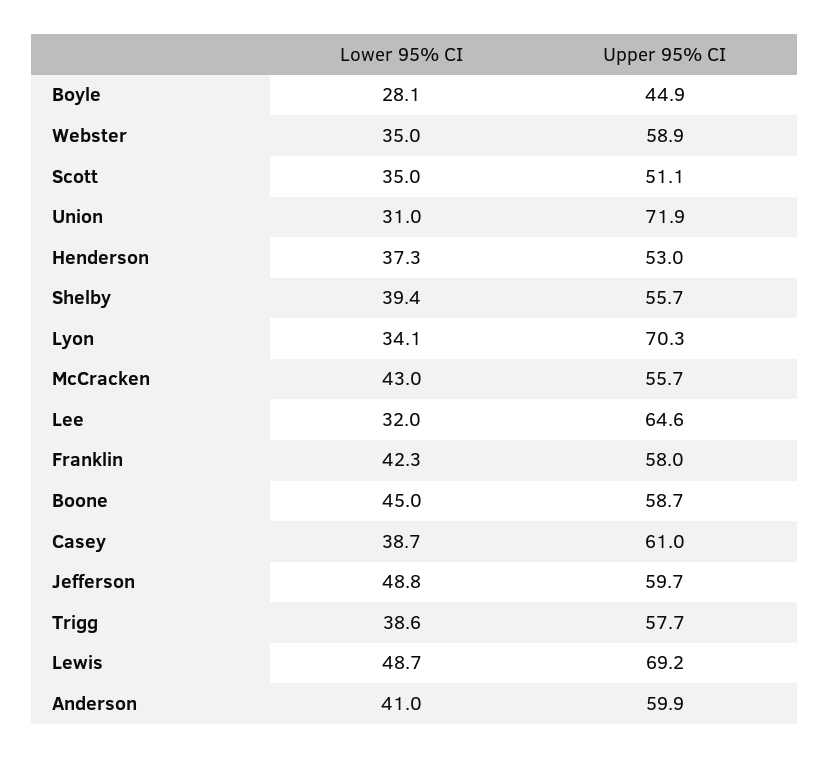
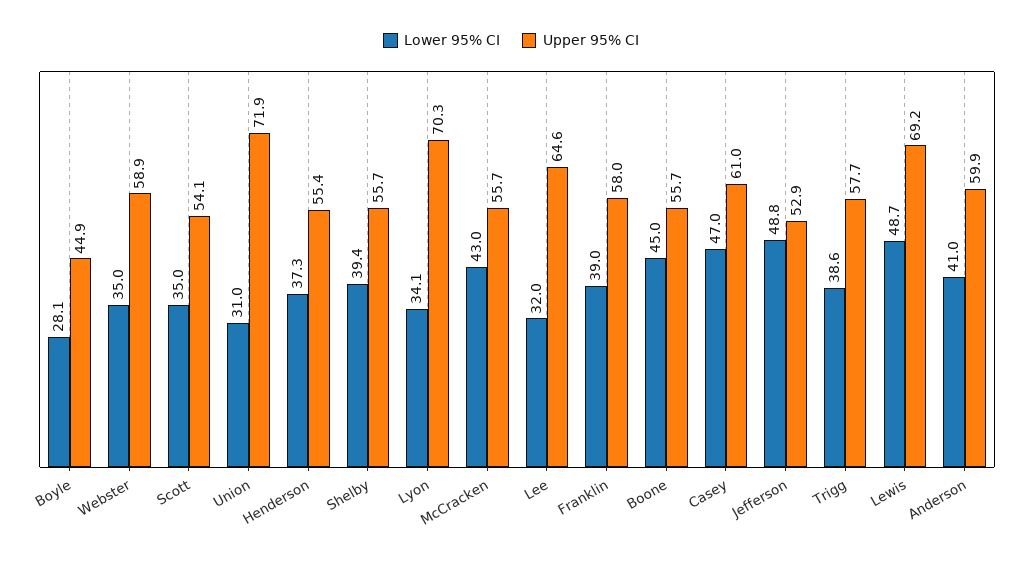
Upper 95% CI, Scott: 51.1 -> 54.1
Upper 95% CI, Henderson: 53 -> 55.4
Lower 95% CI, Franklin: 42.3 -> 39
Upper 95% CI, Boone: 58.7 -> 55.7
Lower 95% CI, Casey: 38.7 -> 47
Upper 95% CI, Jefferson: 59.7 -> 52.9

